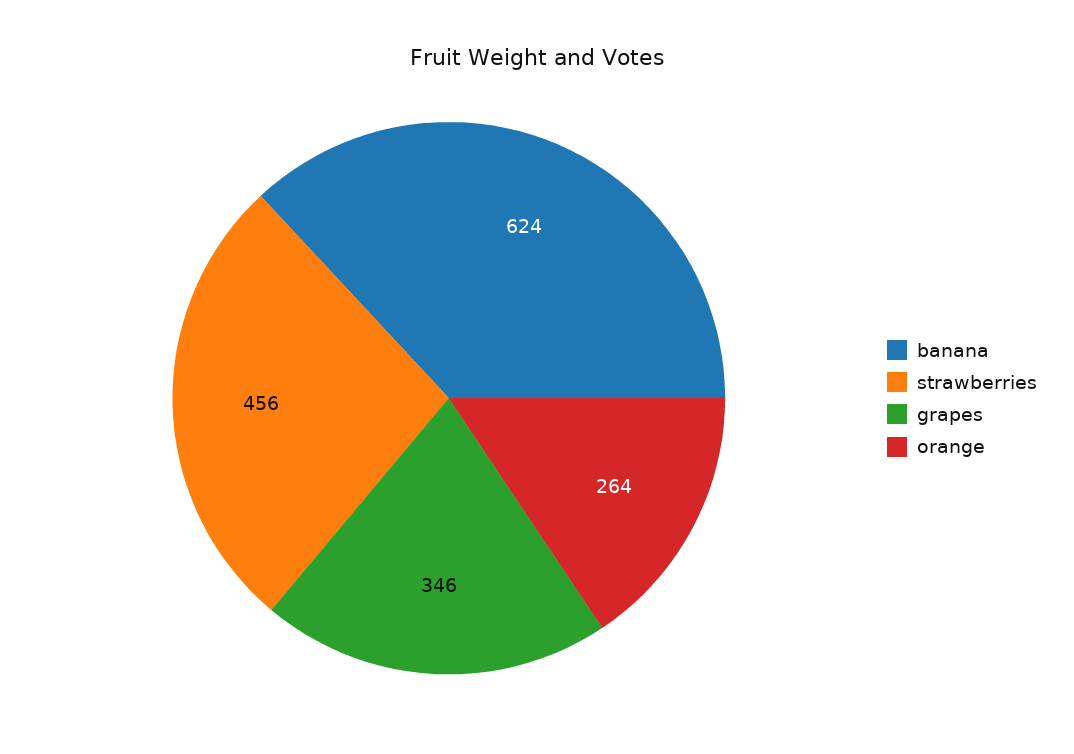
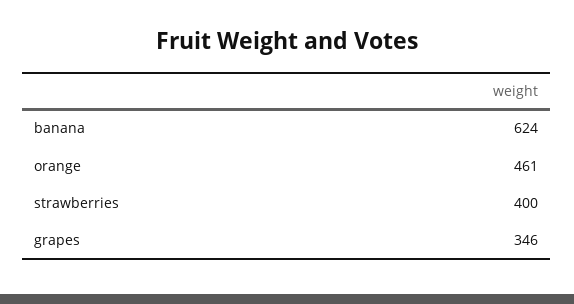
strawberries: 456 -> 400
orange: 264 -> 461

